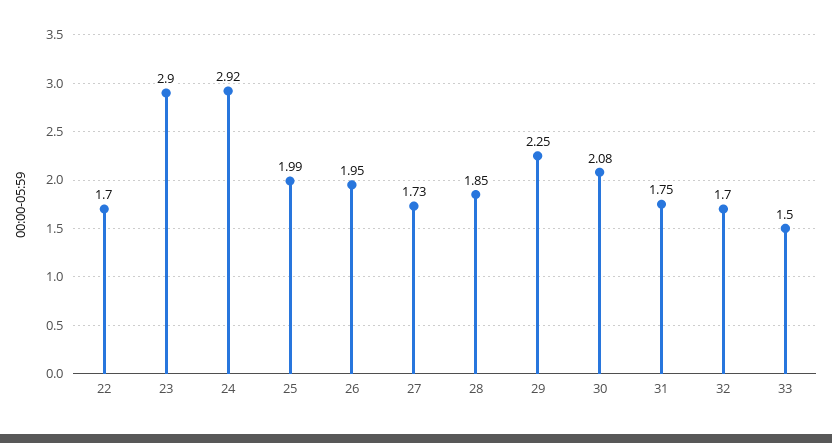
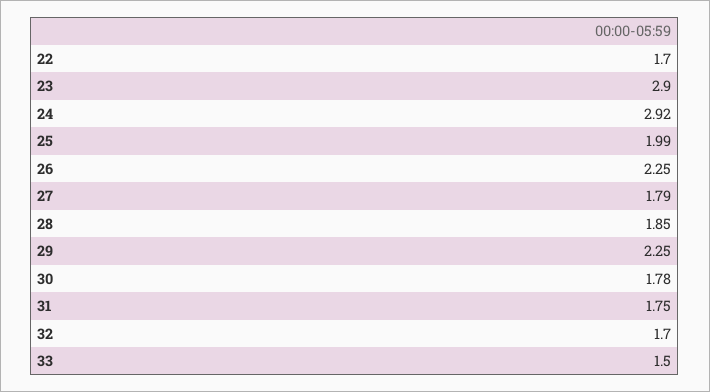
26: 1.95 -> 2.25
27: 1.73 -> 1.79
30: 2.08 -> 1.78

